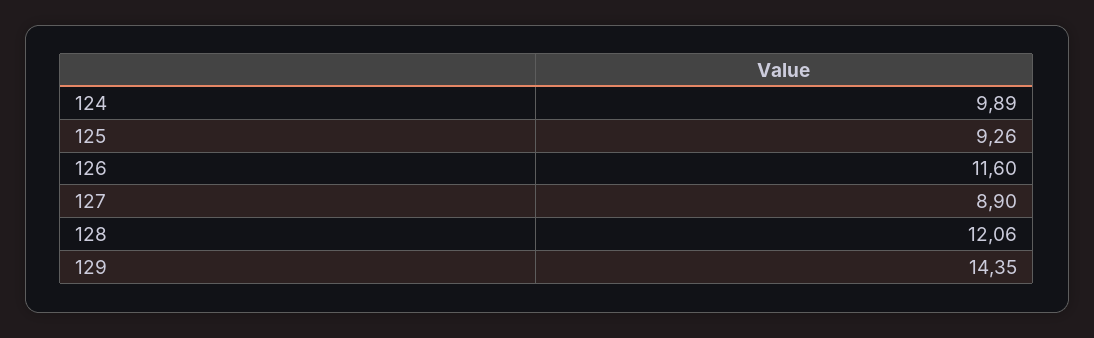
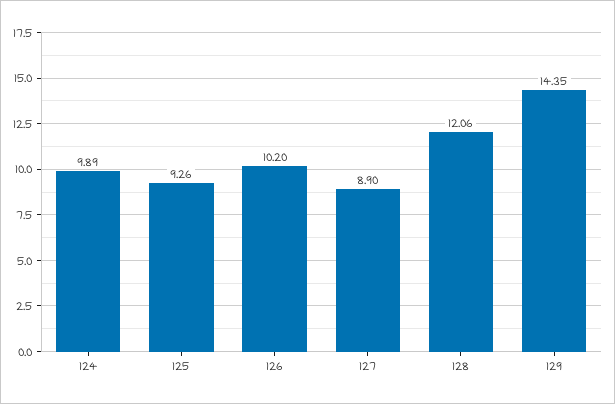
126: 11.6 -> 10.2

